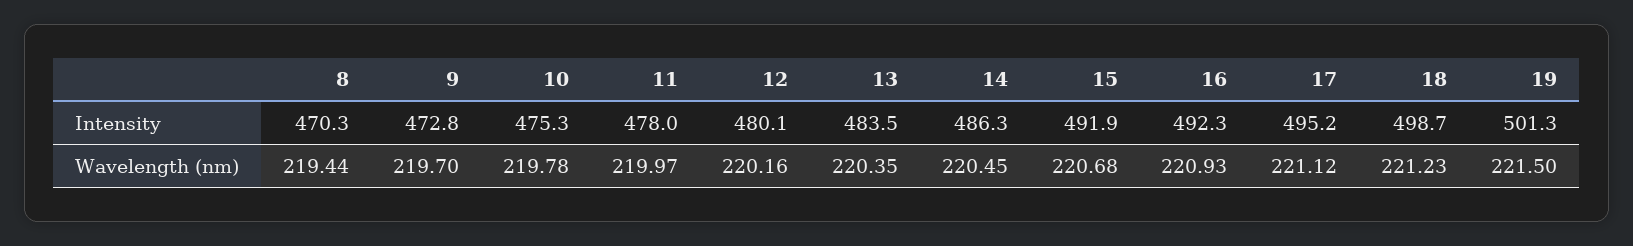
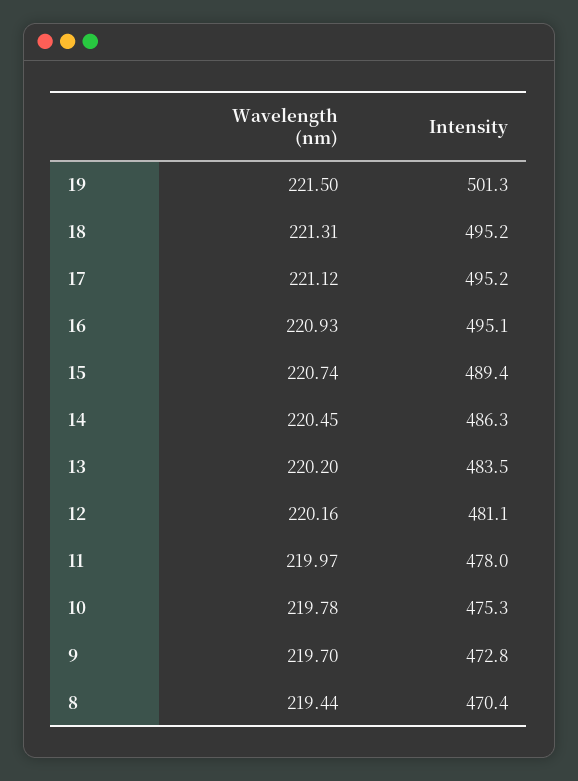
8, Intensity: 470.3 -> 470.4
12, Intensity: 480.1 -> 481.1
15, Intensity: 491.9 -> 489.4
16, Intensity: 492.3 -> 495.1
18, Intensity: 498.7 -> 495.2
13, Wavelength (nm): 220.35 -> 220.2
15, Wavelength (nm): 220.68 -> 220.74
18, Wavelength (nm): 221.23 -> 221.31

